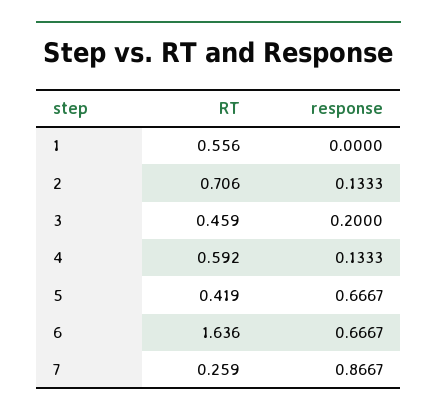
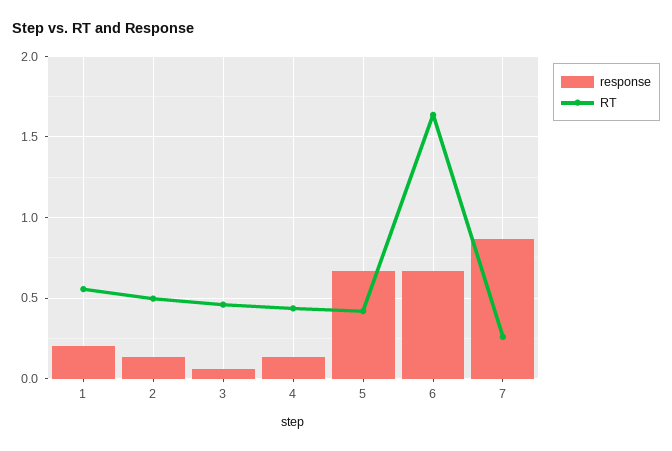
response, 1: 0 -> 0.2
RT, 2: 0.706 -> 0.5
response, 3: 0.2 -> 0.05
RT, 4: 0.592 -> 0.45

